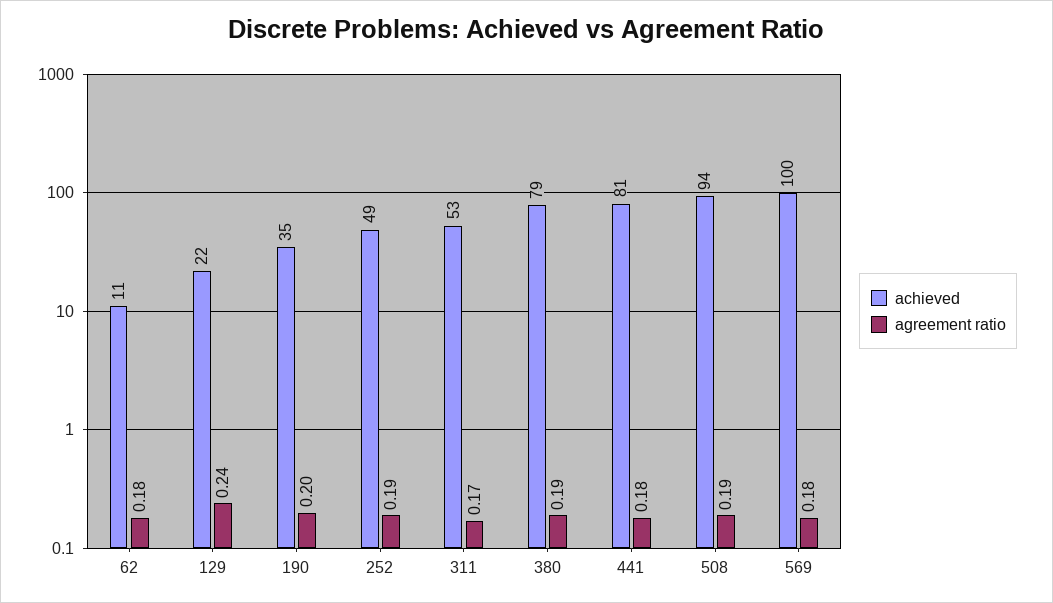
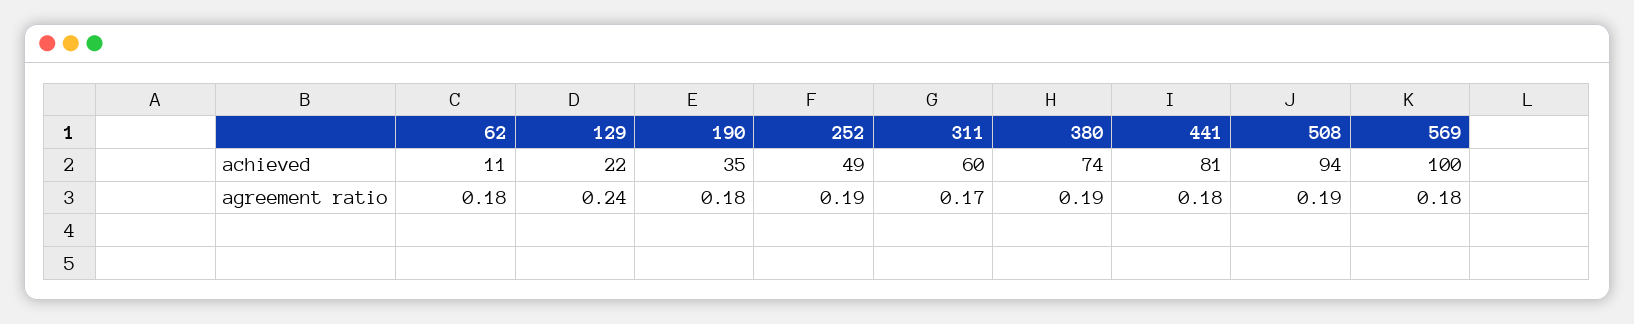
agreement ratio, 190: 0.2 -> 0.18
achieved, 311: 53 -> 60
achieved, 380: 79 -> 74

